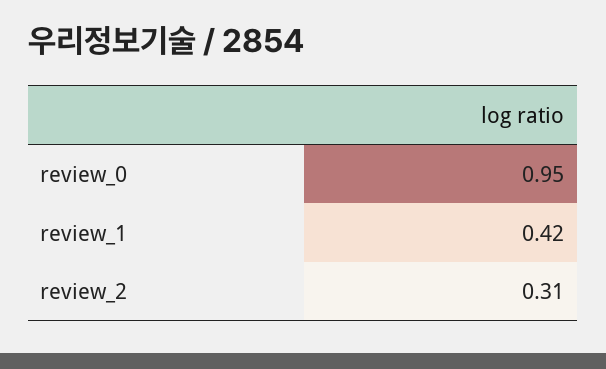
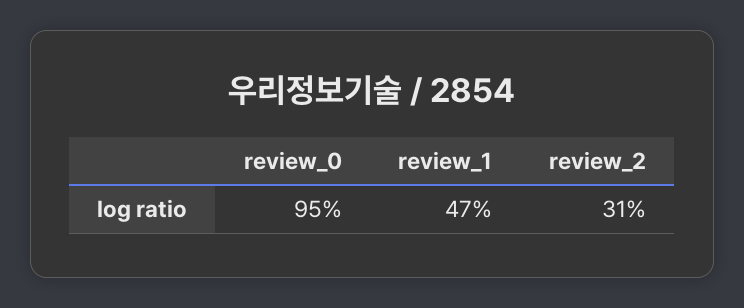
review_1: 0.42 -> 0.47

